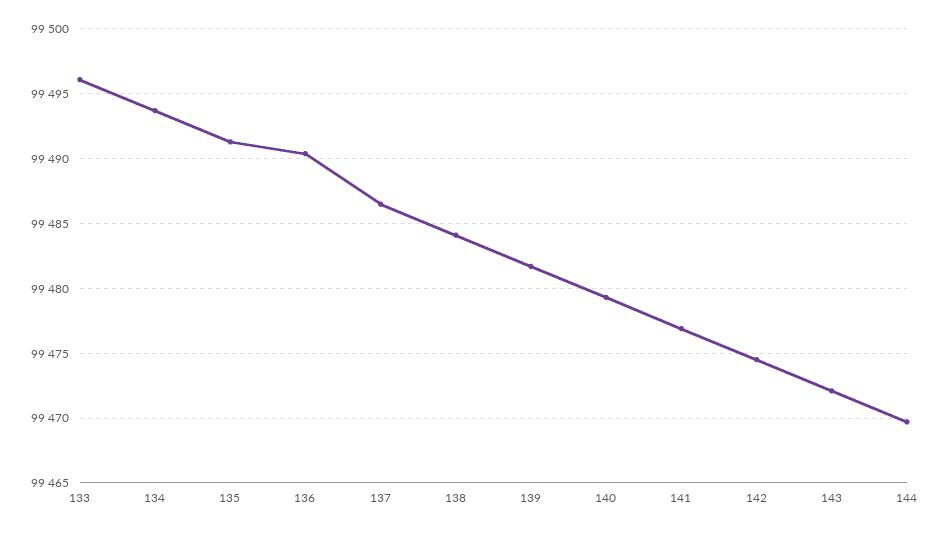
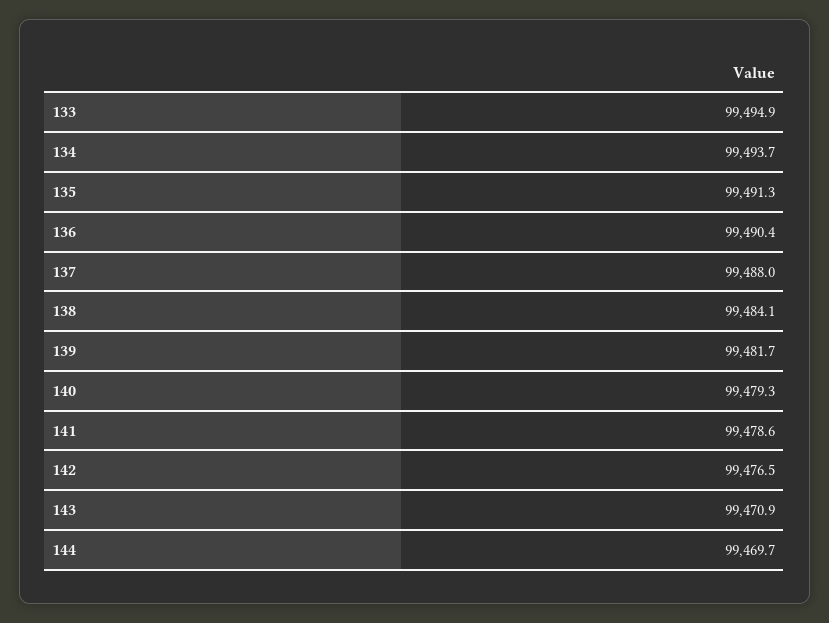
133: 99496 -> 99494.9
137: 99486.5 -> 99488
141: 99477 -> 99478.6
142: 99474.5 -> 99476.5
143: 99472 -> 99470.9

